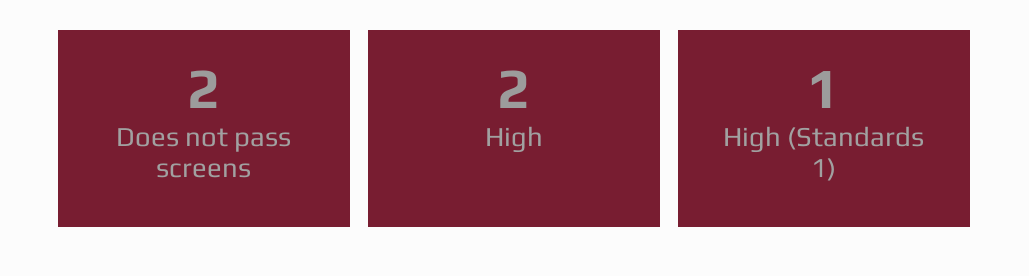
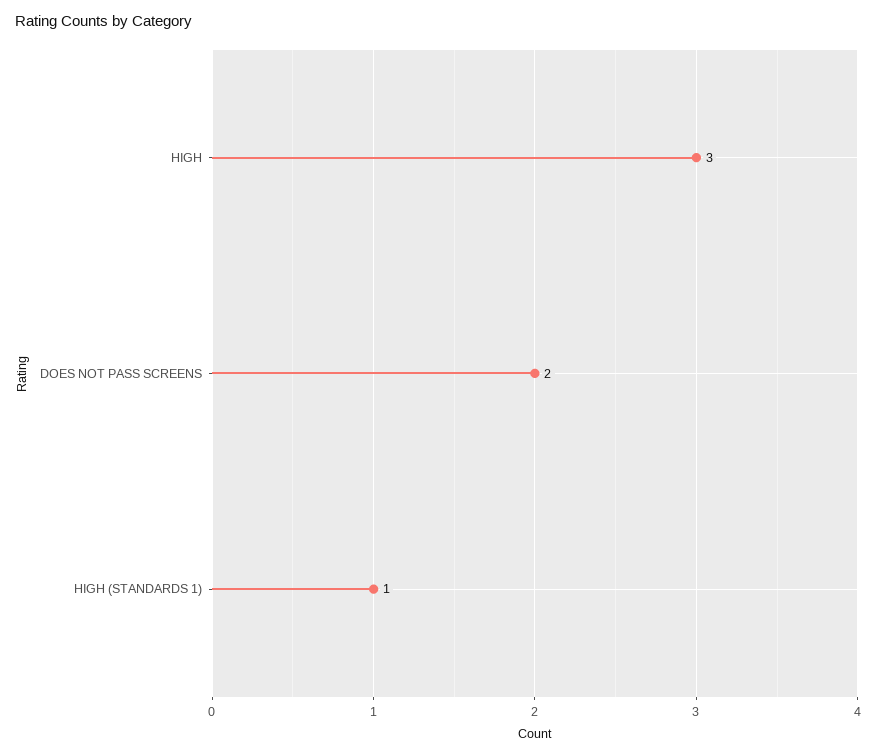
High: 2 -> 3

